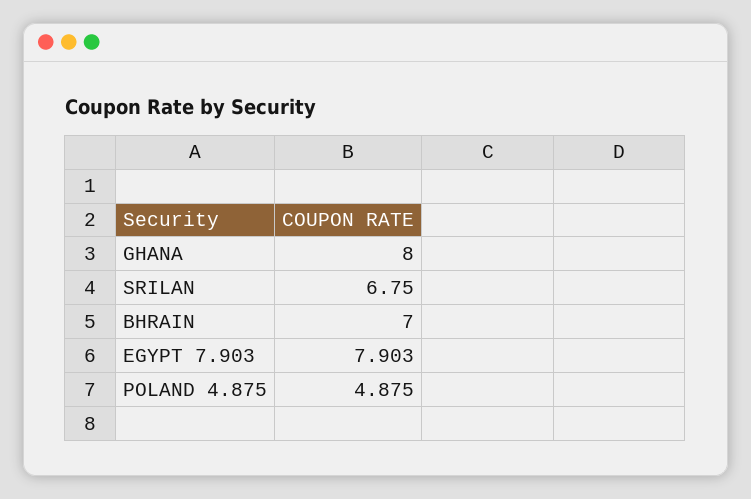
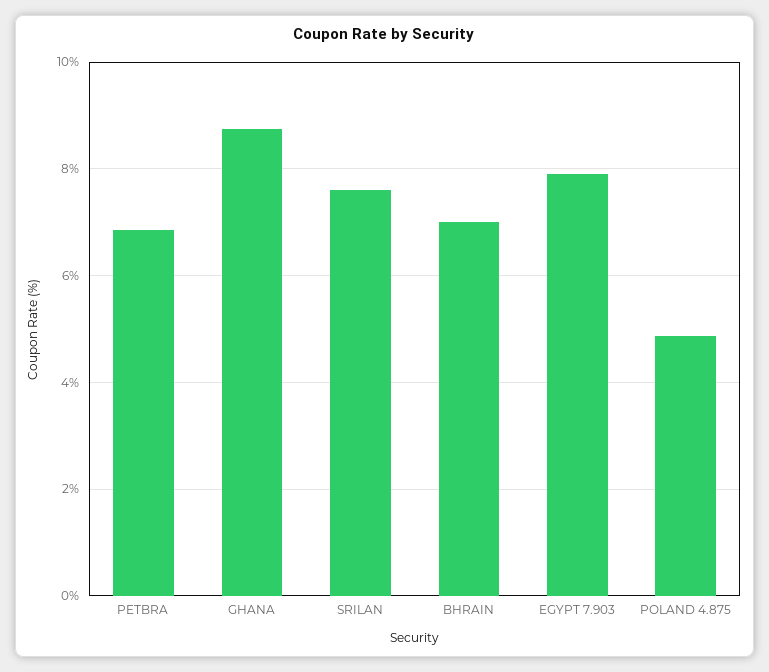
GHANA: 8 -> 8.8
SRILAN: 6.75 -> 7.6
PETBRA: none -> 6.8

